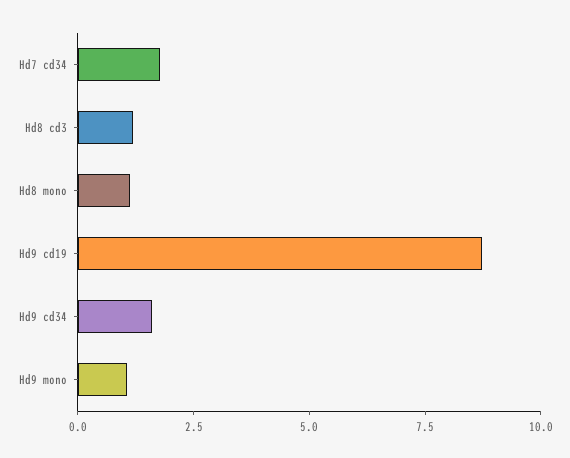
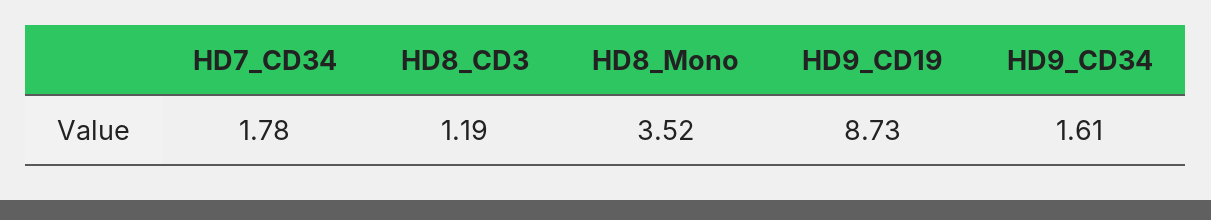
Hd8 mono: 1 -> 3.52
Hd9 mono: 1 -> none

